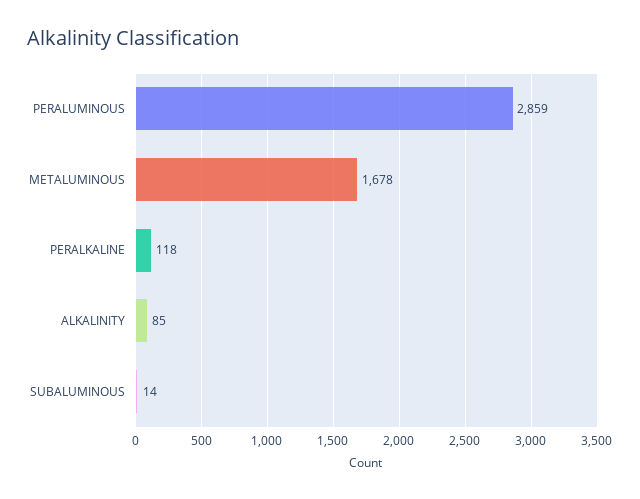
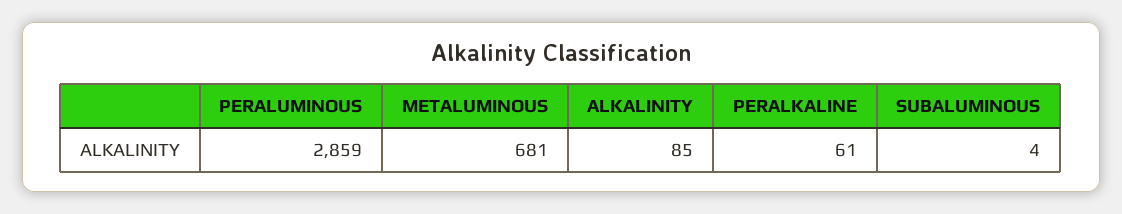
METALUMINOUS: 1678 -> 681
PERALKALINE: 118 -> 61
SUBALUMINOUS: 14 -> 4

